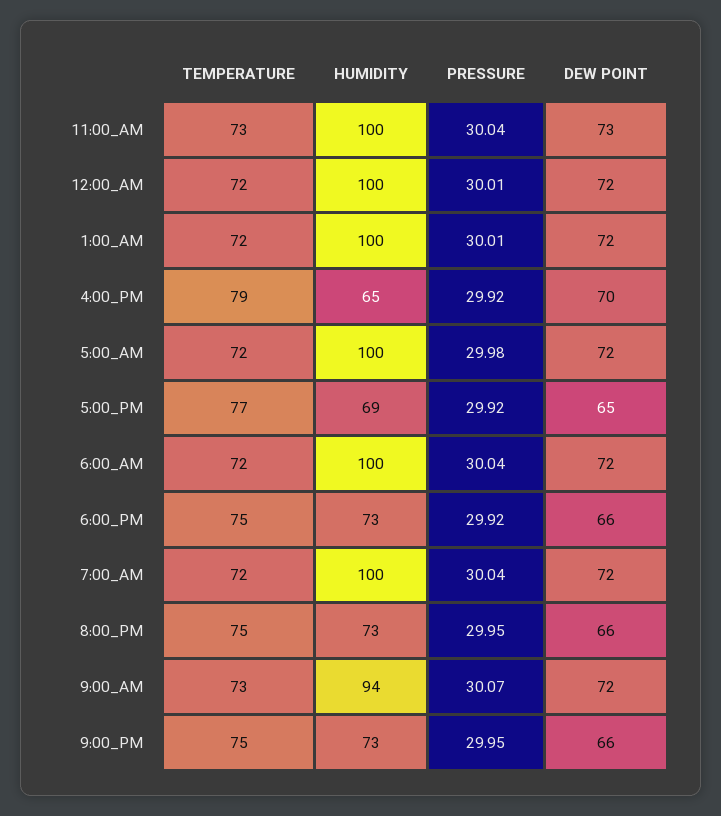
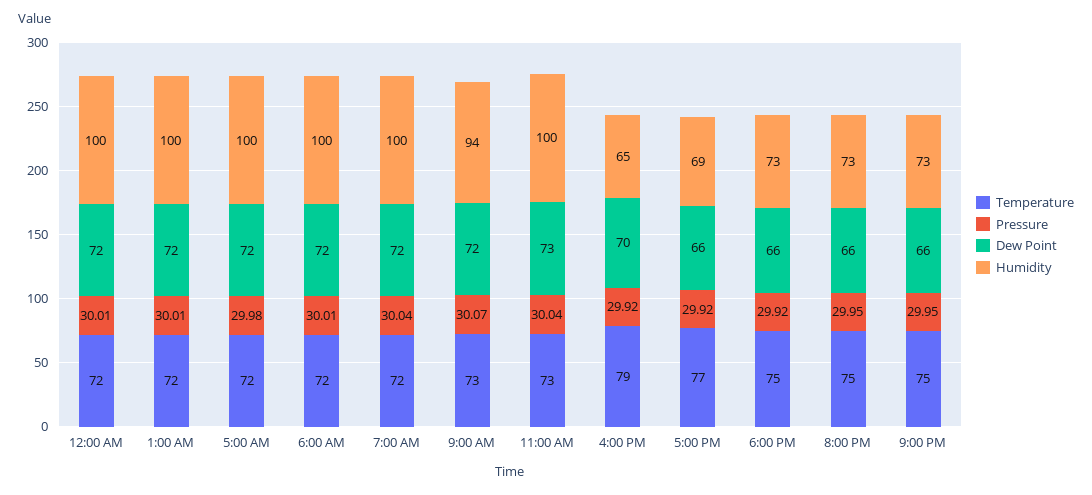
DEW POINT, 5:00_PM: 65 -> 66
PRESSURE, 6:00_AM: 30.04 -> 30.01

